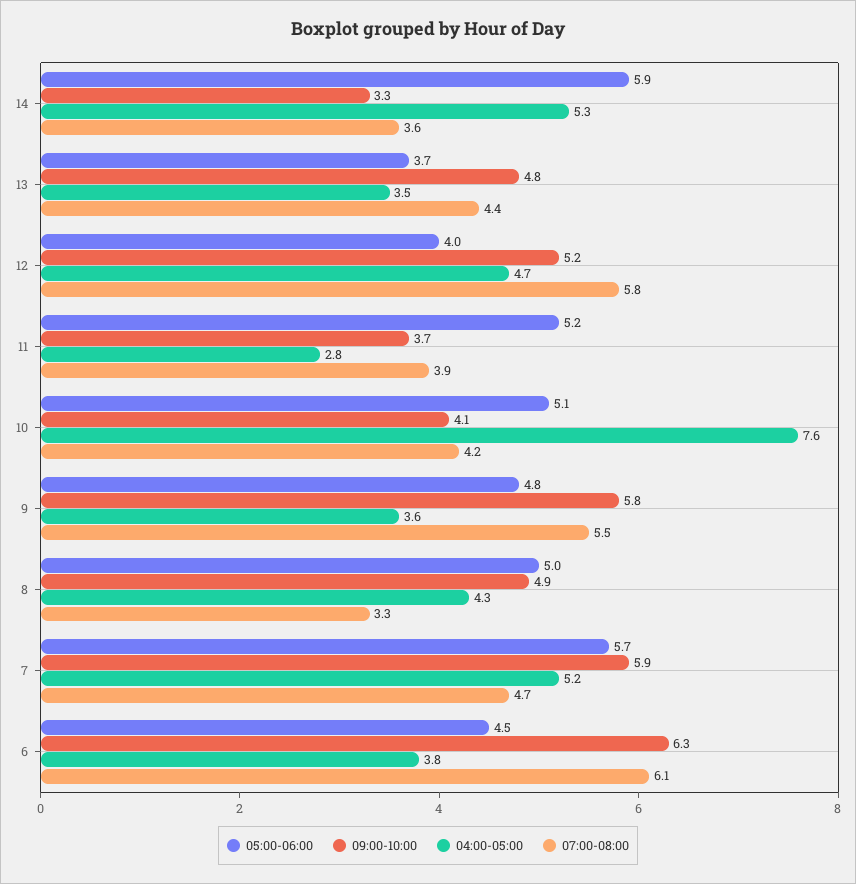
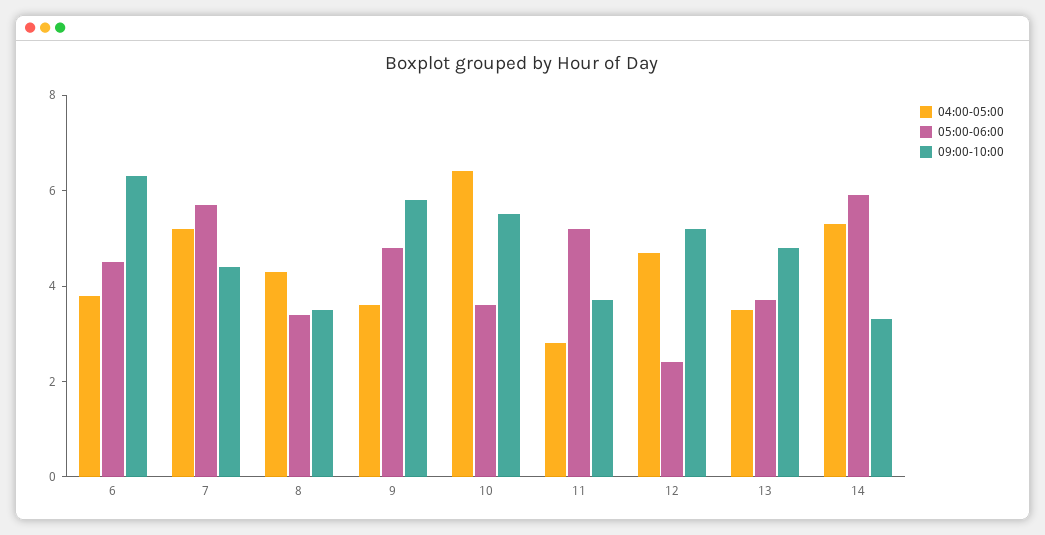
07:00-08:00, 14: 3.6 -> none
07:00-08:00, 13: 4.4 -> none
05:00-06:00, 12: 4 -> 2.5
07:00-08:00, 12: 5.8 -> none
07:00-08:00, 11: 3.9 -> none
05:00-06:00, 10: 5.1 -> 3.5
09:00-10:00, 10: 4.1 -> 5.5
04:00-05:00, 10: 7.6 -> 6.5
07:00-08:00, 10: 4.2 -> none
07:00-08:00, 9: 5.5 -> none
05:00-06:00, 8: 5 -> 3.5
09:00-10:00, 8: 4.9 -> 3.5
07:00-08:00, 8: 3.3 -> none
09:00-10:00, 7: 5.9 -> 4.5
07:00-08:00, 7: 4.7 -> none
07:00-08:00, 6: 6.1 -> none

